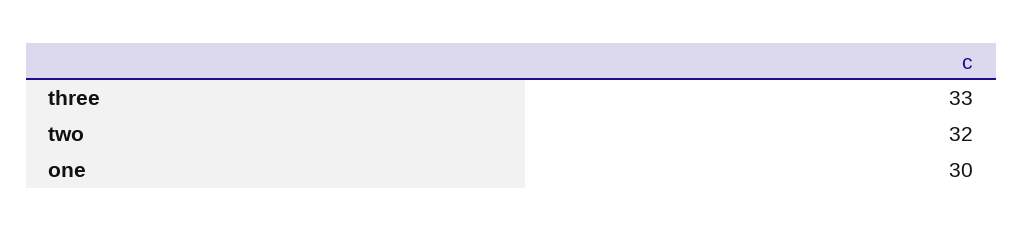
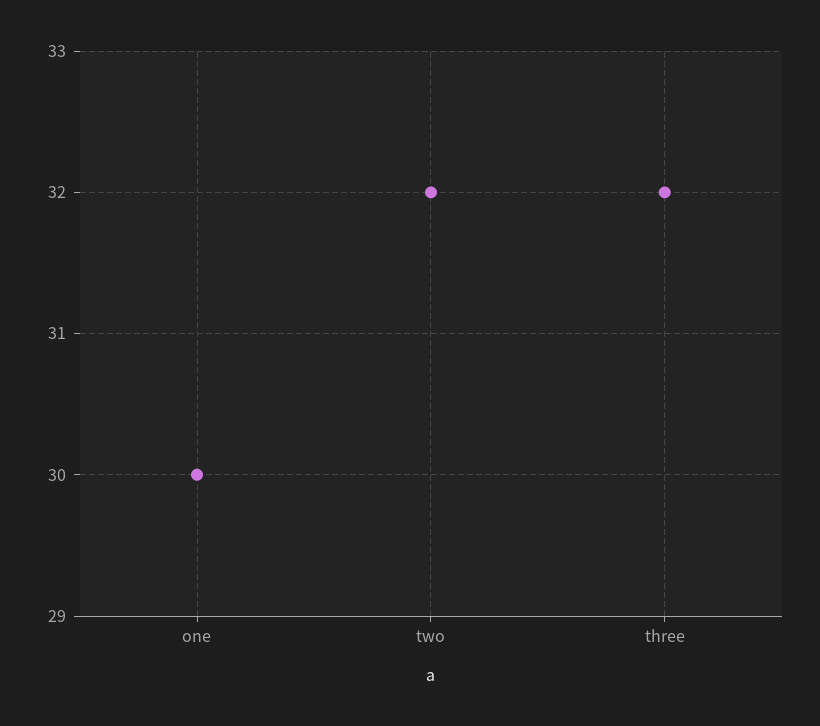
three: 33 -> 32

